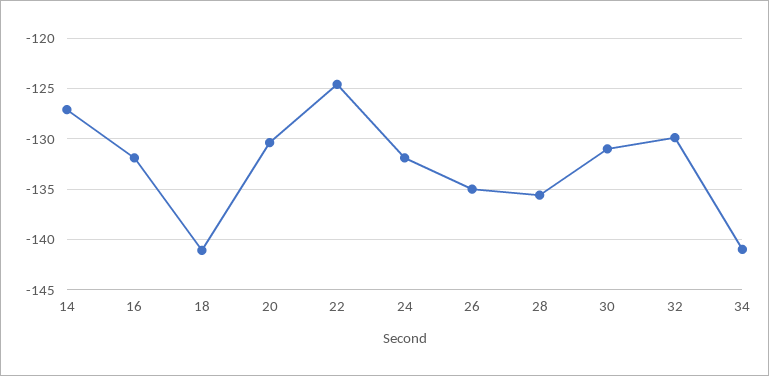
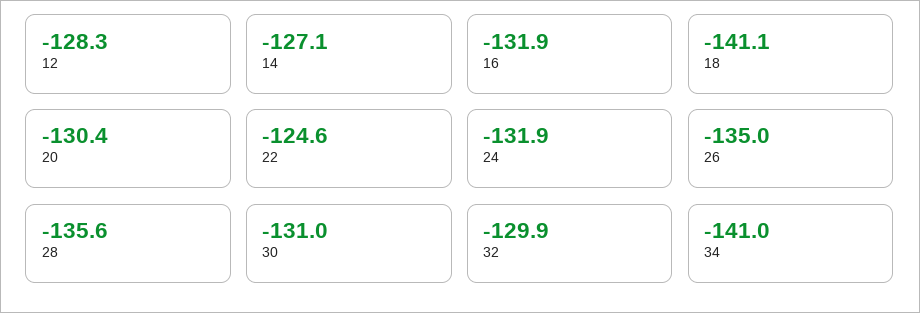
12: none -> -128.3

